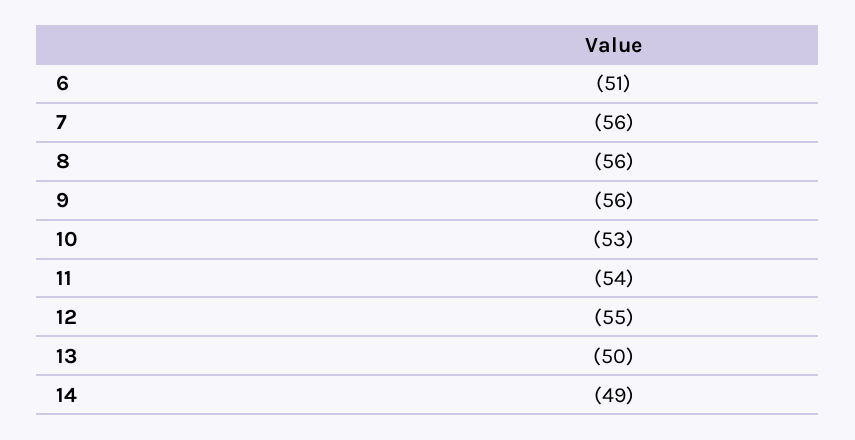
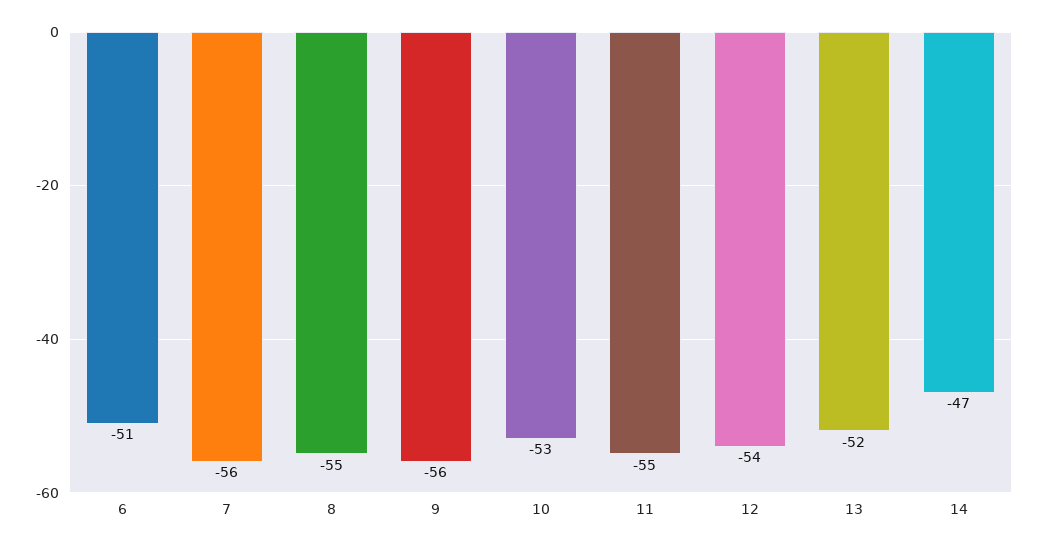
8: -56 -> -55
11: -54 -> -55
12: -55 -> -54
13: -50 -> -52
14: -49 -> -47

